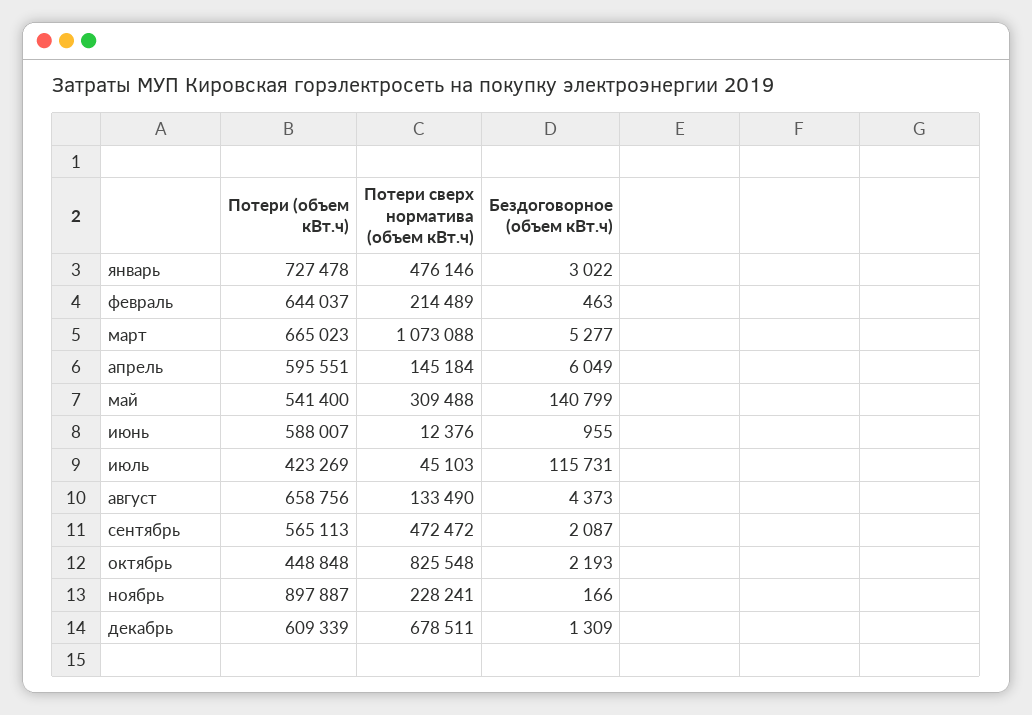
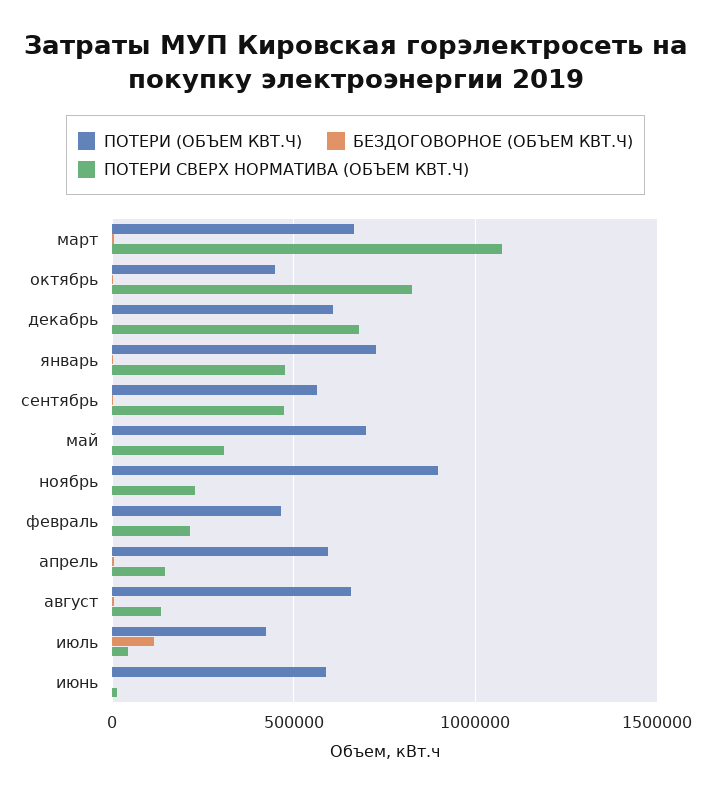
Потери (объем кВт.ч), февраль: 644037 -> 450000
Потери (объем кВт.ч), май: 541400 -> 700000
Бездоговорное (объем кВт.ч), май: 140799 -> 0

